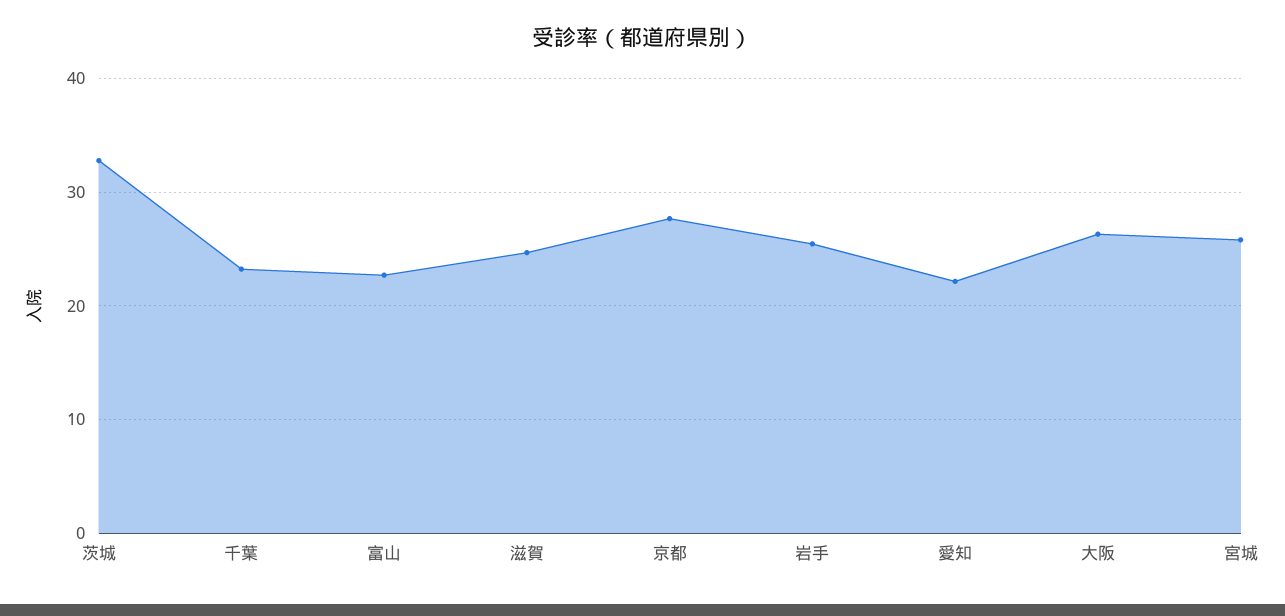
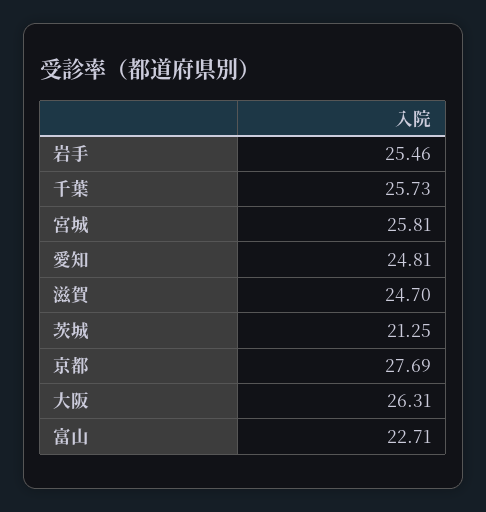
茨城: 33 -> 21.25
千葉: 23 -> 25.73
愛知: 22 -> 24.81

